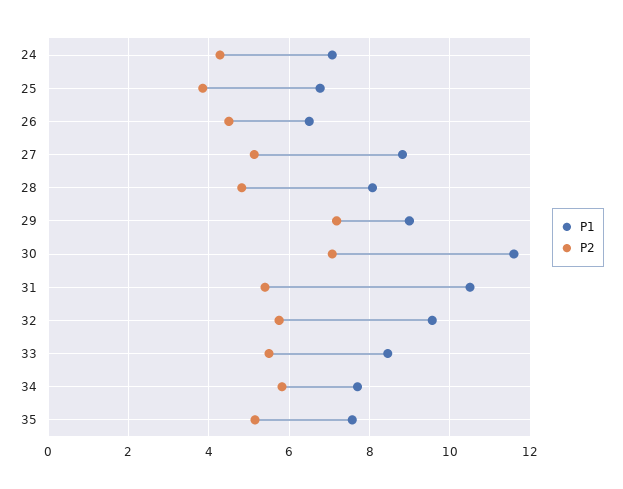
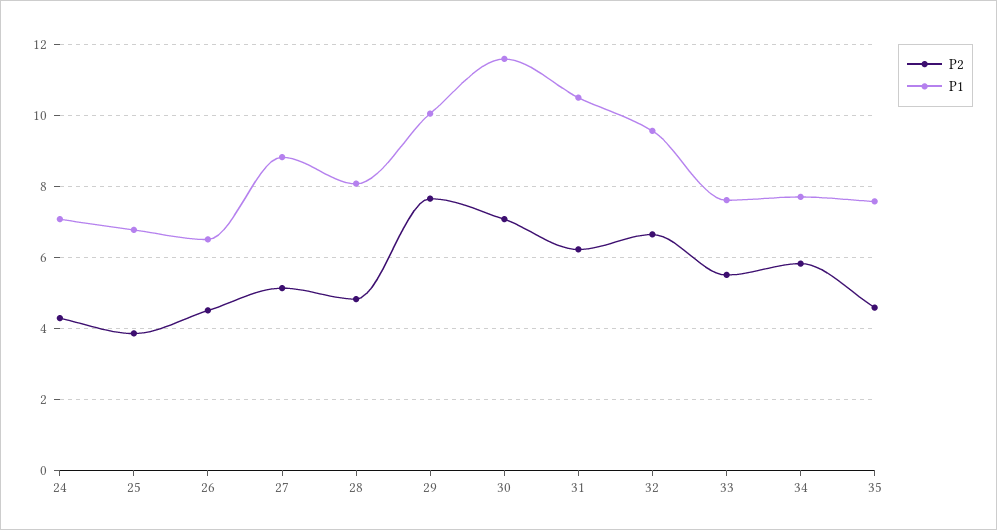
P1, 29: 9 -> 10
P2, 29: 7.2 -> 7.6
P2, 31: 5.4 -> 6.2
P2, 32: 5.8 -> 6.6
P1, 33: 8.4 -> 7.6
P2, 35: 5.2 -> 4.6

